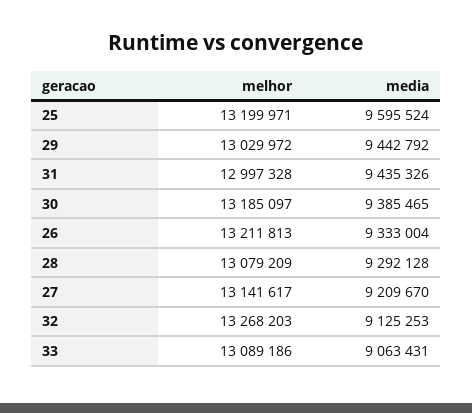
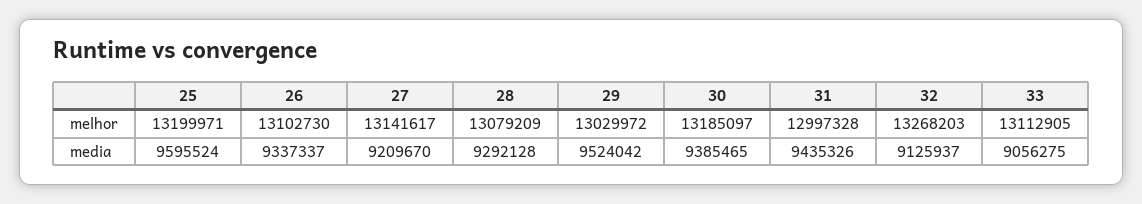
media, 29: 9442792 -> 9524042
melhor, 26: 13211813 -> 13102730
media, 26: 9333004 -> 9337337
media, 32: 9125253 -> 9125937
melhor, 33: 13089186 -> 13112905
media, 33: 9063431 -> 9056275

